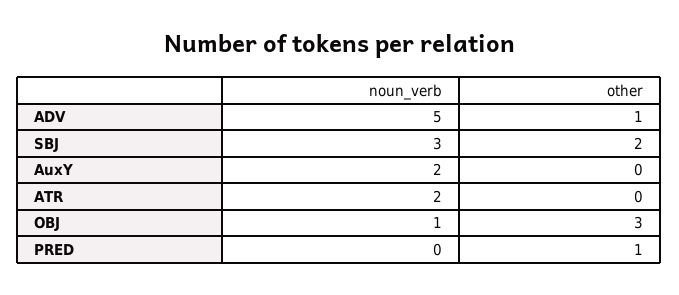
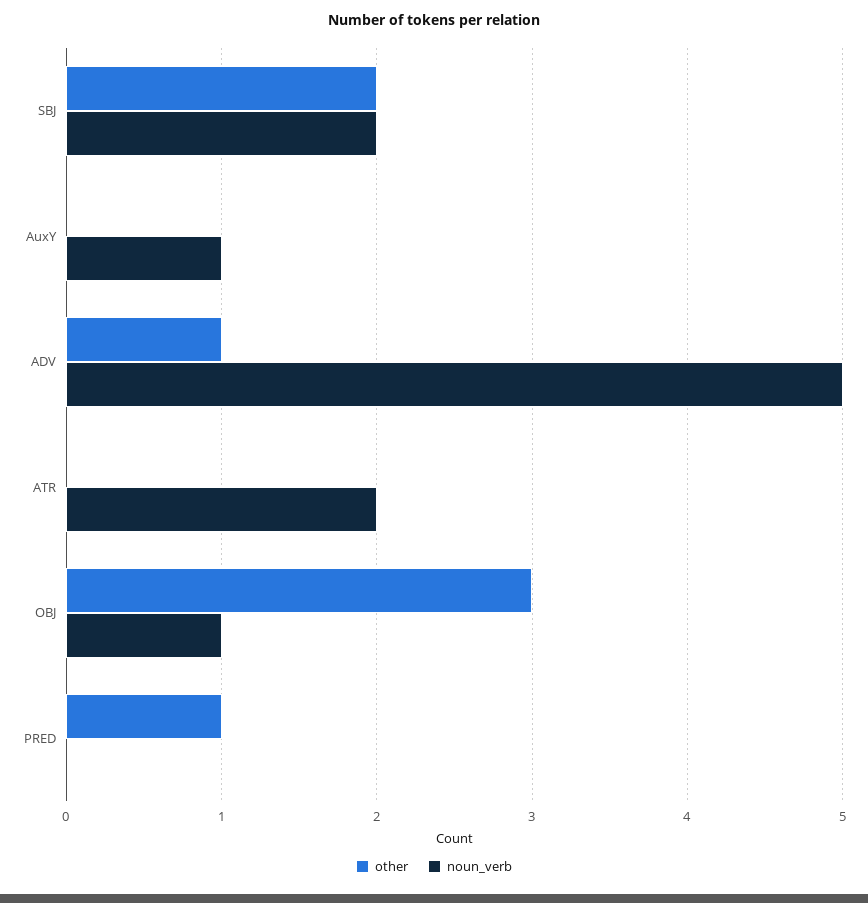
noun_verb, SBJ: 3 -> 2
noun_verb, AuxY: 2 -> 1

